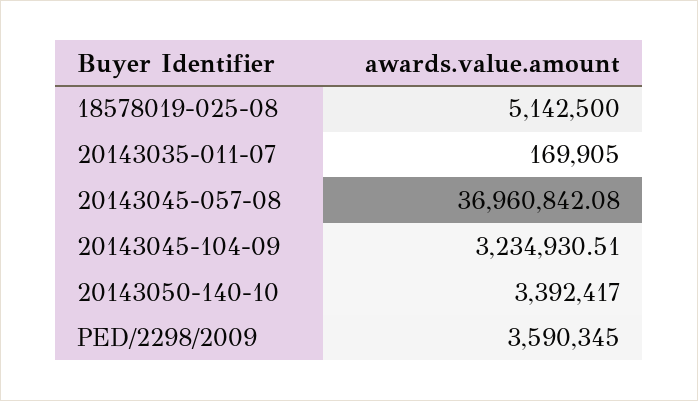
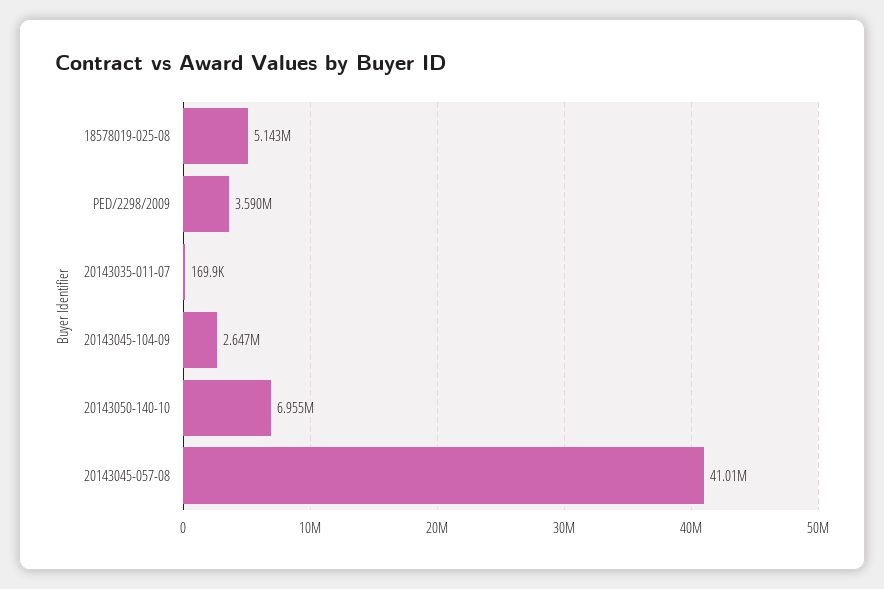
20143045-057-08: 36960842.08 -> 41010000
20143045-104-09: 3234930.51 -> 2647000
20143050-140-10: 3392417 -> 6955000

